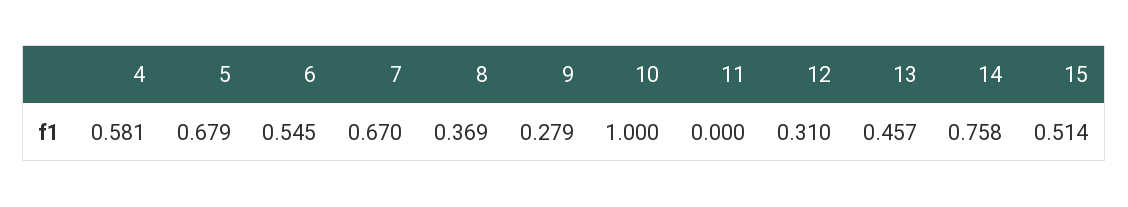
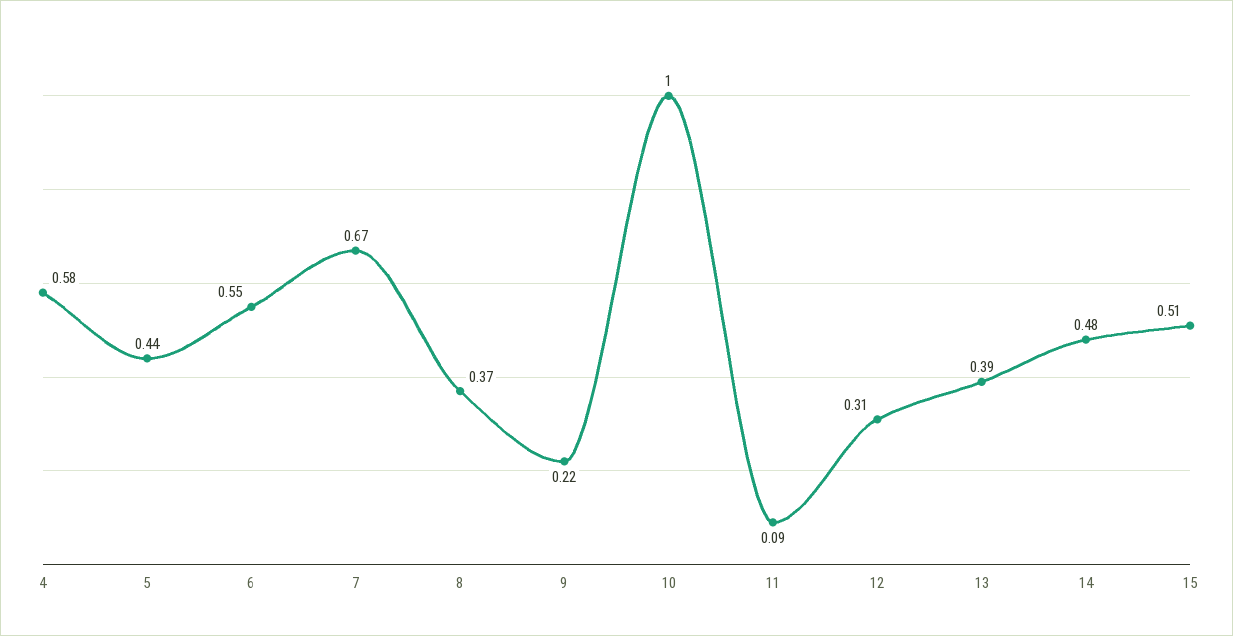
5: 0.679 -> 0.44
9: 0.279 -> 0.22
11: 0 -> 0.09
13: 0.457 -> 0.39
14: 0.758 -> 0.48

